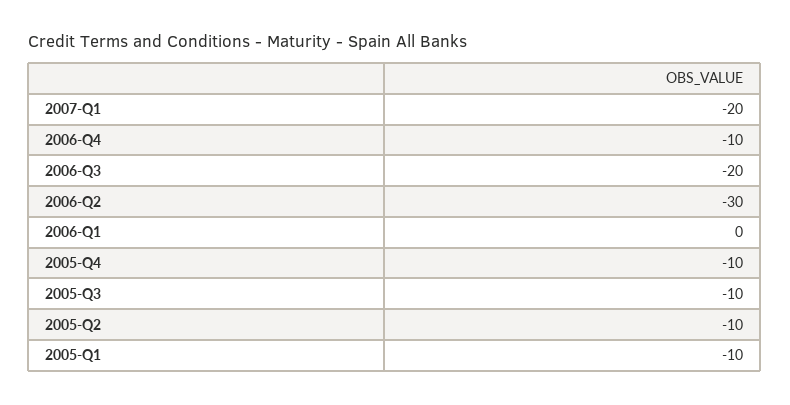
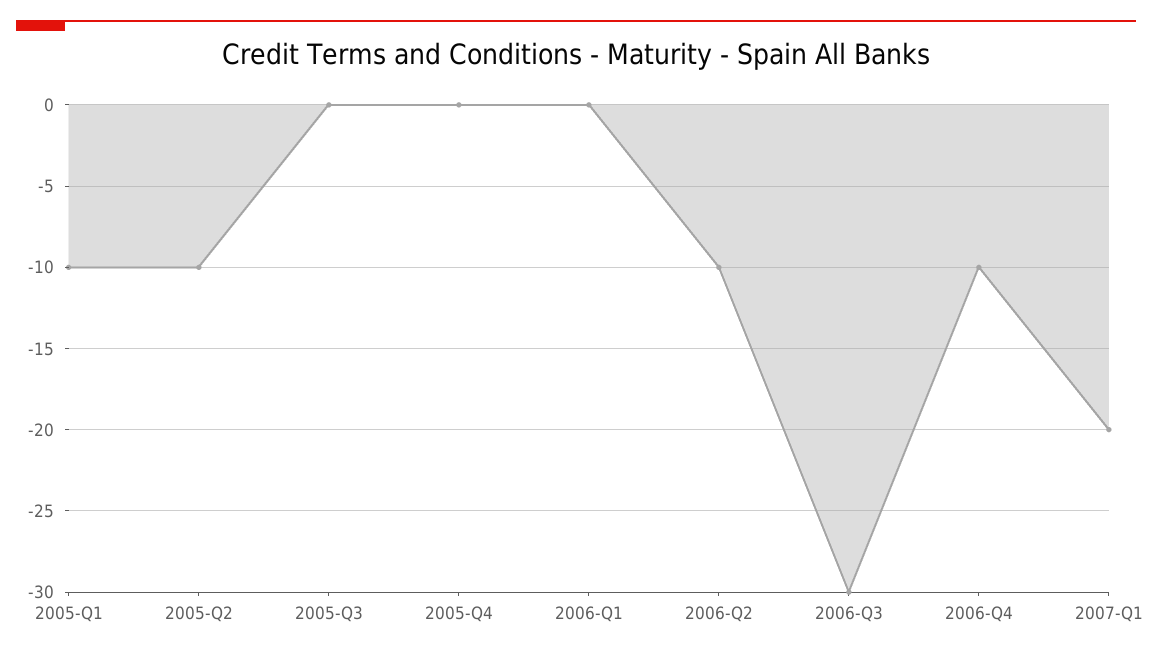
2006-Q3: -20 -> -30
2006-Q2: -30 -> -10
2005-Q4: -10 -> 0
2005-Q3: -10 -> 0

